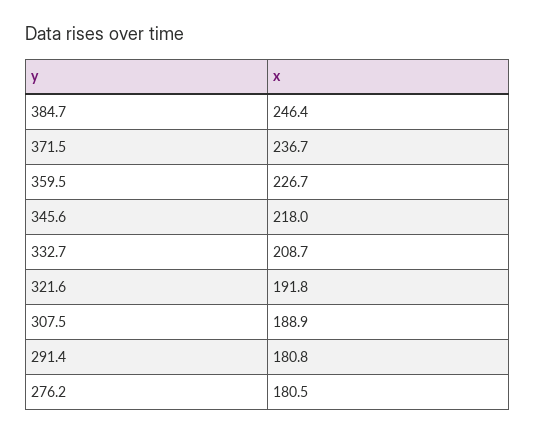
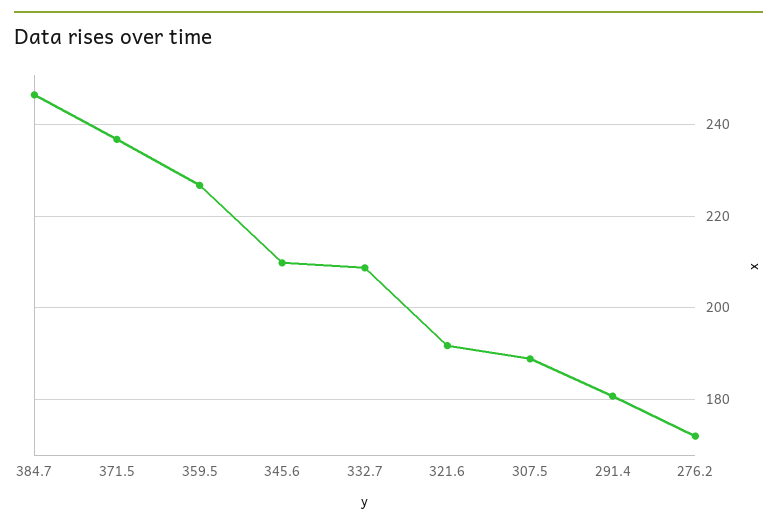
345.6: 218 -> 210
276.2: 180.5 -> 172

